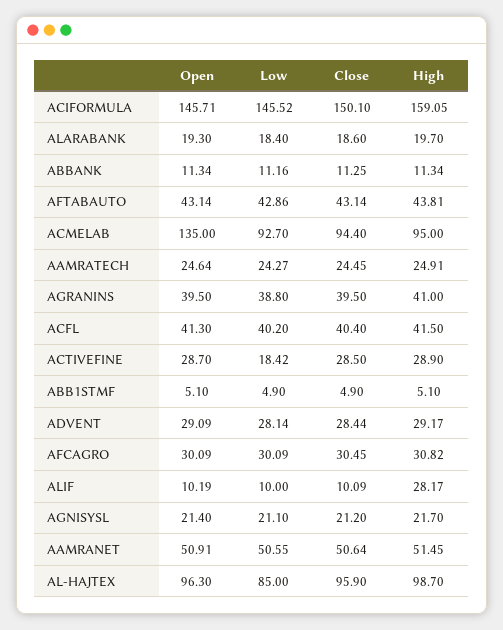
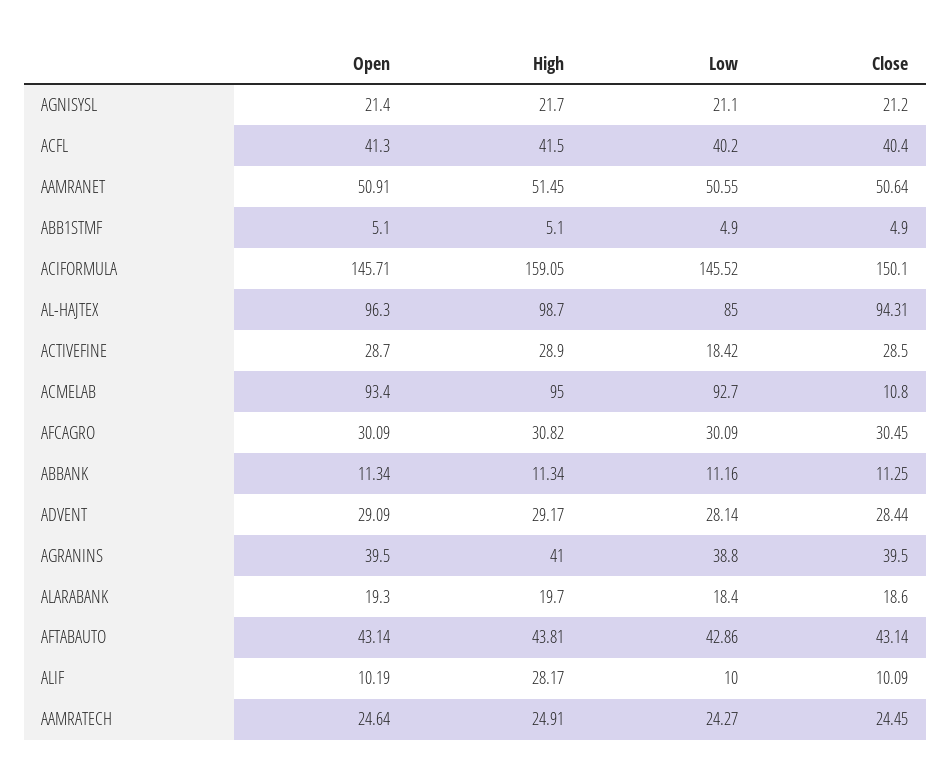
Open, ACMELAB: 135 -> 93.4
Close, ACMELAB: 94.4 -> 10.8
Close, AL-HAJTEX: 95.9 -> 94.31

